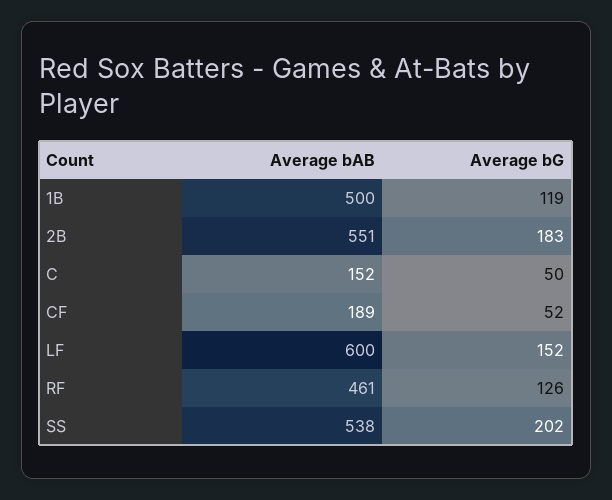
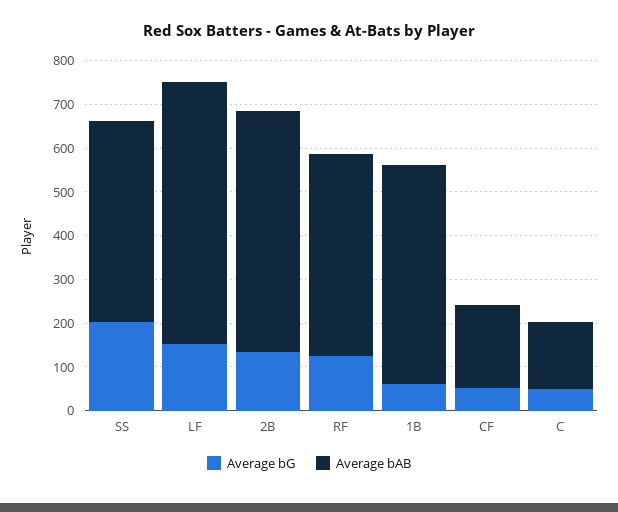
Average bG, 1B: 119 -> 60
Average bG, 2B: 183 -> 140
Average bAB, SS: 538 -> 460

